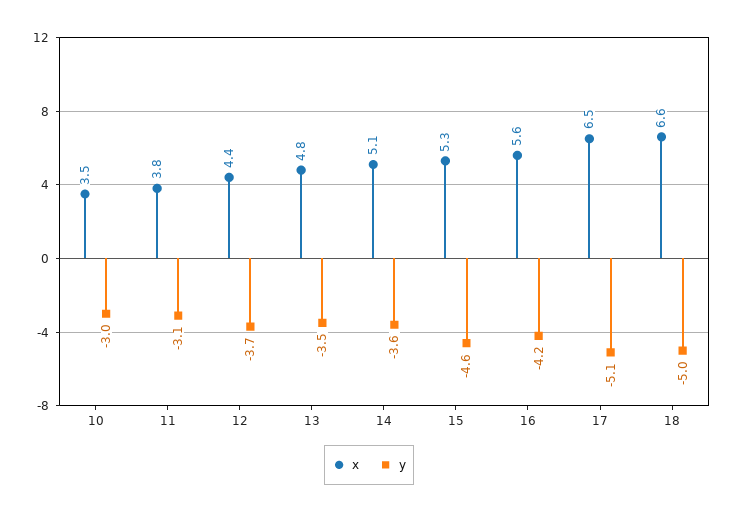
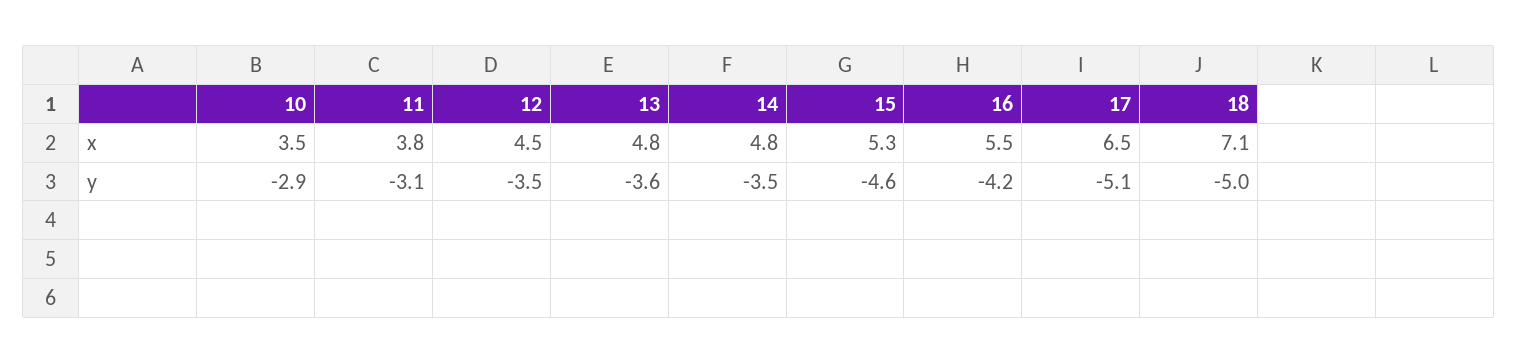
y, 10: -3 -> -2.9
x, 12: 4.4 -> 4.5
y, 12: -3.7 -> -3.5
y, 13: -3.5 -> -3.6
x, 14: 5.1 -> 4.8
y, 14: -3.6 -> -3.5
x, 16: 5.6 -> 5.5
x, 18: 6.6 -> 7.1

